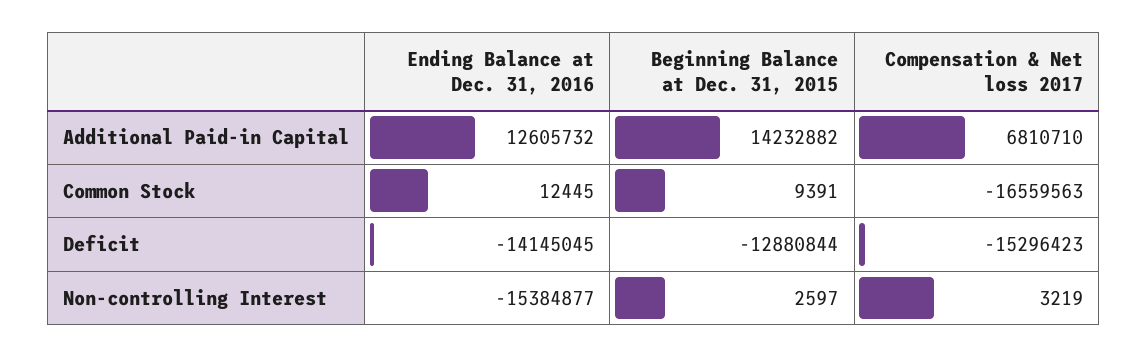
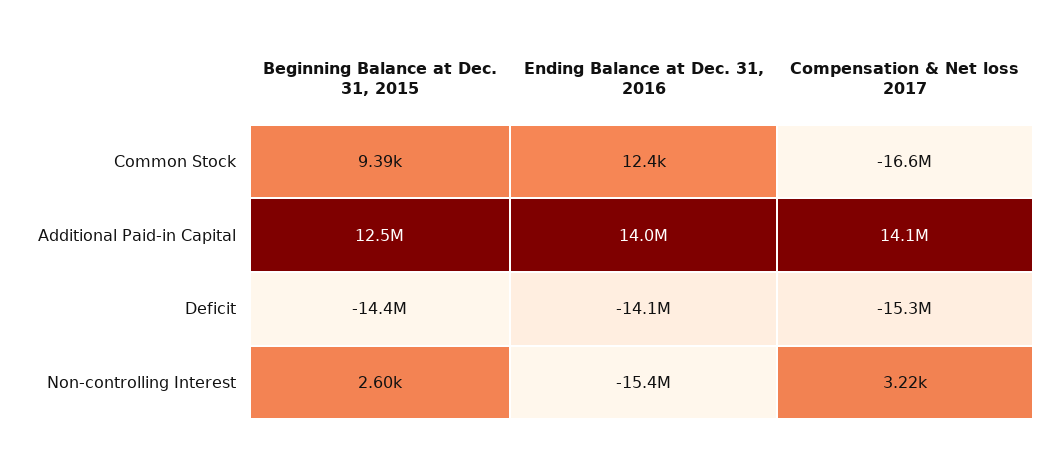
Ending Balance at Dec. 31, 2016, Additional Paid-in Capital: 12605732 -> 14000000
Beginning Balance at Dec. 31, 2015, Additional Paid-in Capital: 14232882 -> 12500000
Compensation & Net loss 2017, Additional Paid-in Capital: 6810710 -> 14100000
Beginning Balance at Dec. 31, 2015, Deficit: -12880844 -> -14400000

